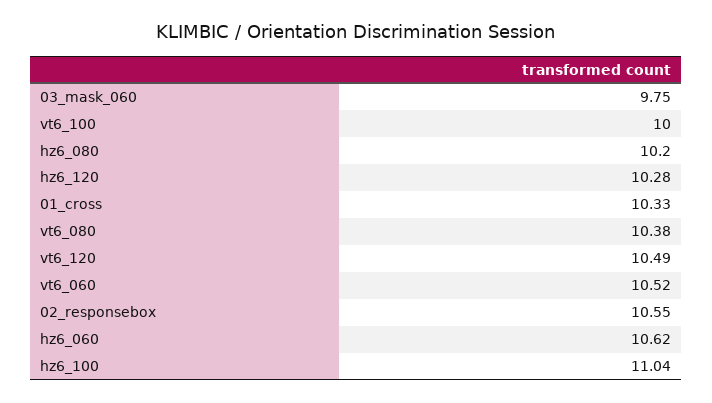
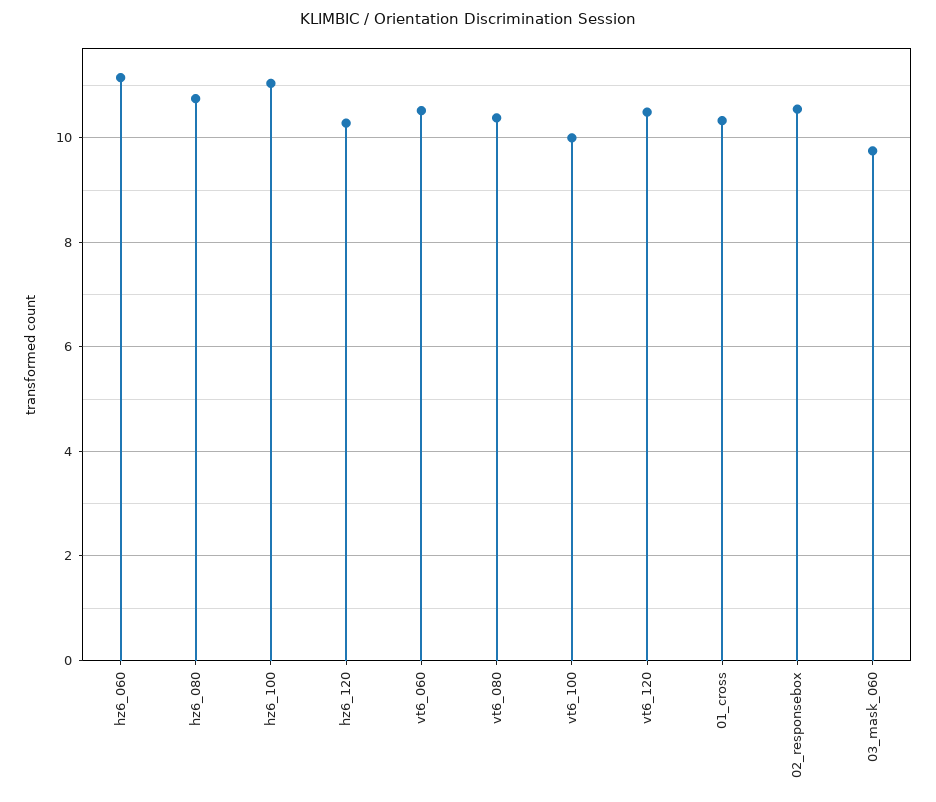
hz6_080: 10.2 -> 10.8
hz6_060: 10.62 -> 11.2

